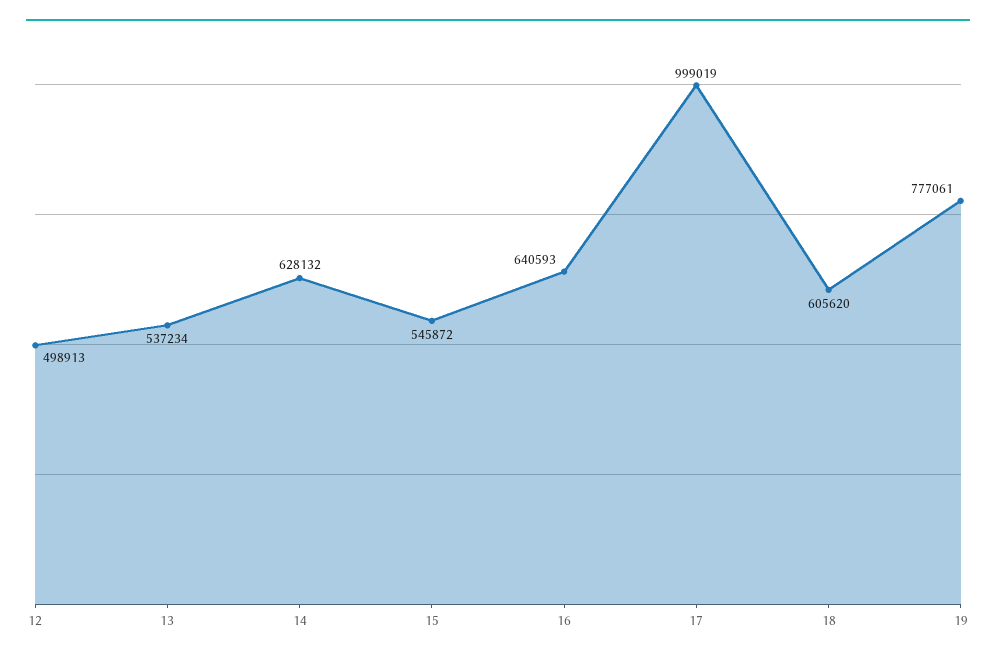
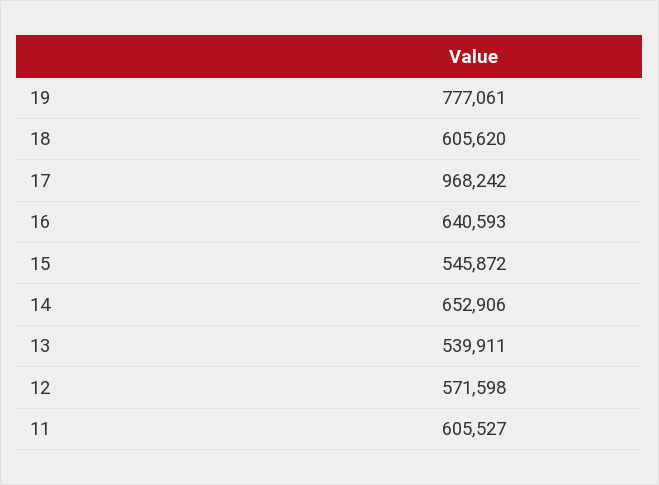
12: 498913 -> 571598
13: 537234 -> 539911
14: 628132 -> 652906
17: 999019 -> 968242
11: none -> 605527

